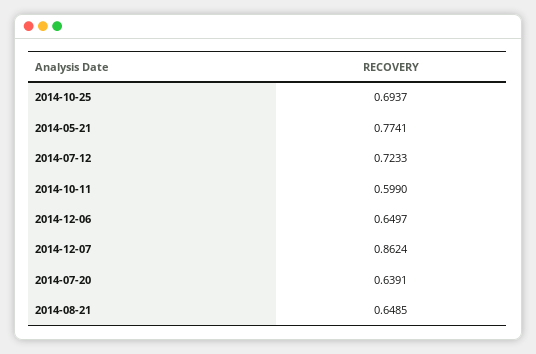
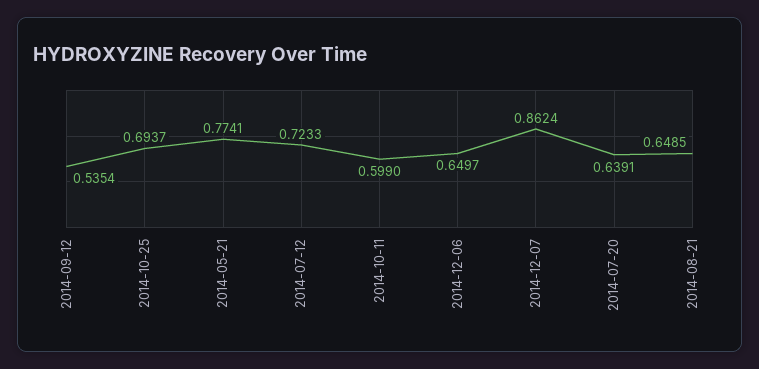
2014-09-12: none -> 0.5354

